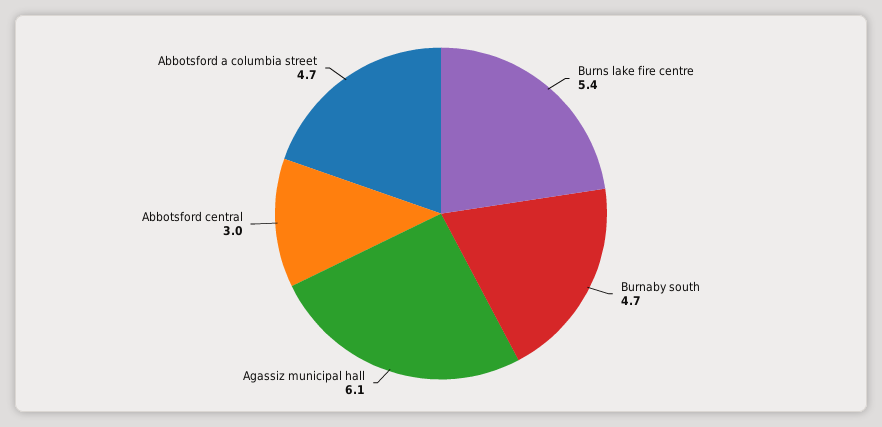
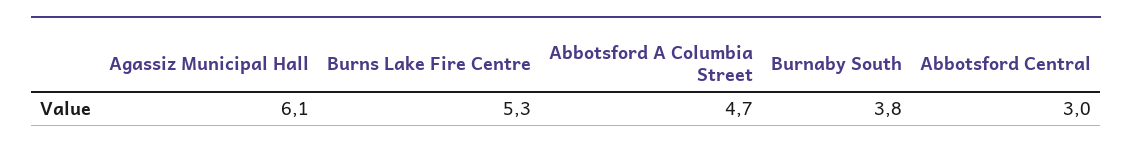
Burns lake fire centre: 5.4 -> 5.3
Burnaby south: 4.7 -> 3.8

